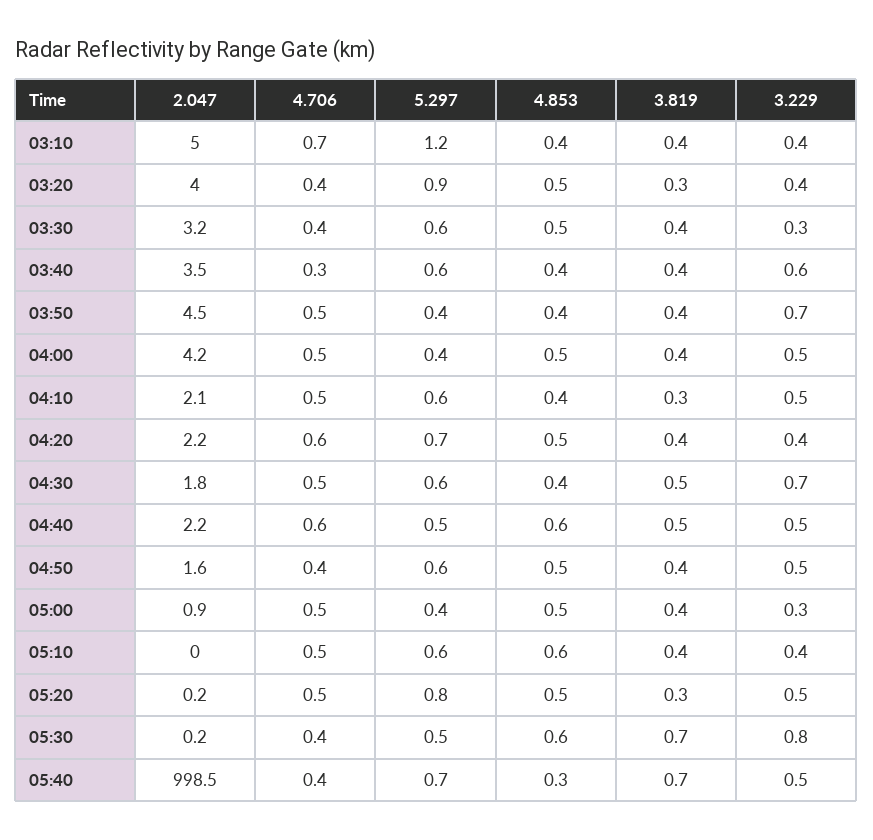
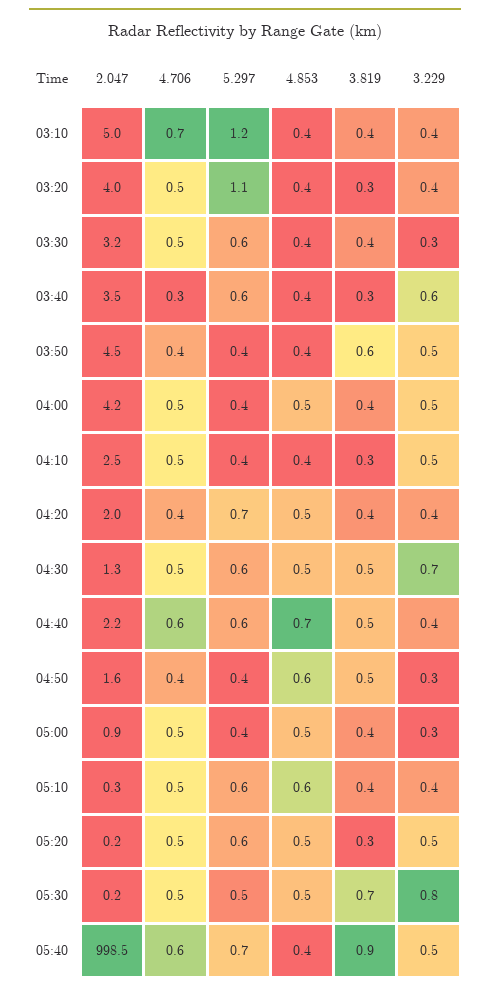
4.706, 03:20: 0.4 -> 0.5
5.297, 03:20: 0.9 -> 1.1
4.853, 03:20: 0.5 -> 0.4
4.706, 03:30: 0.4 -> 0.5
4.853, 03:30: 0.5 -> 0.4
3.819, 03:40: 0.4 -> 0.3
4.706, 03:50: 0.5 -> 0.4
3.819, 03:50: 0.4 -> 0.6
3.229, 03:50: 0.7 -> 0.5
2.047, 04:10: 2.1 -> 2.5
5.297, 04:10: 0.6 -> 0.4
2.047, 04:20: 2.2 -> 2
4.706, 04:20: 0.6 -> 0.4
2.047, 04:30: 1.8 -> 1.3
4.853, 04:30: 0.4 -> 0.5
5.297, 04:40: 0.5 -> 0.6
4.853, 04:40: 0.6 -> 0.7
3.229, 04:40: 0.5 -> 0.4
5.297, 04:50: 0.6 -> 0.4
4.853, 04:50: 0.5 -> 0.6
3.819, 04:50: 0.4 -> 0.5
3.229, 04:50: 0.5 -> 0.3
2.047, 05:10: 0 -> 0.3
5.297, 05:20: 0.8 -> 0.6
4.706, 05:30: 0.4 -> 0.5
4.853, 05:30: 0.6 -> 0.5
4.706, 05:40: 0.4 -> 0.6
4.853, 05:40: 0.3 -> 0.4
3.819, 05:40: 0.7 -> 0.9

